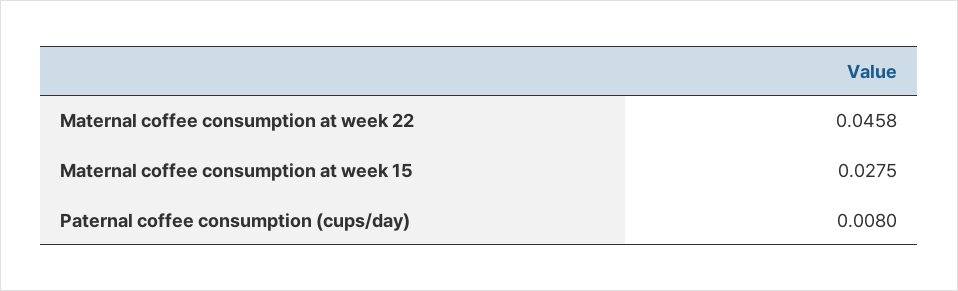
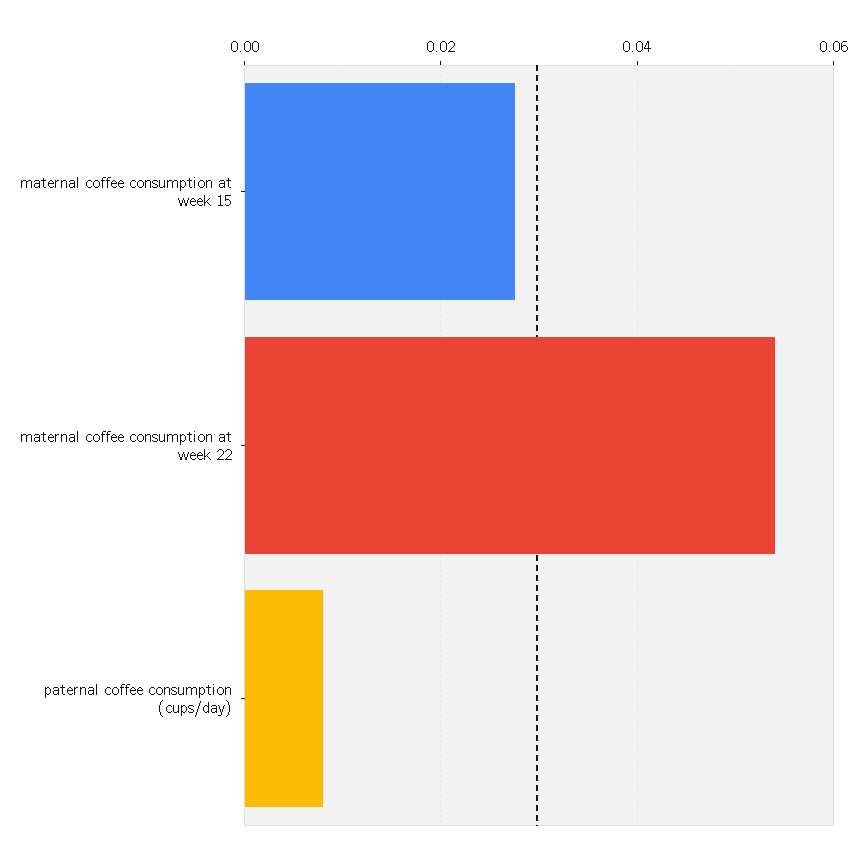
Maternal coffee consumption at week 22: 0.0458 -> 0.054

